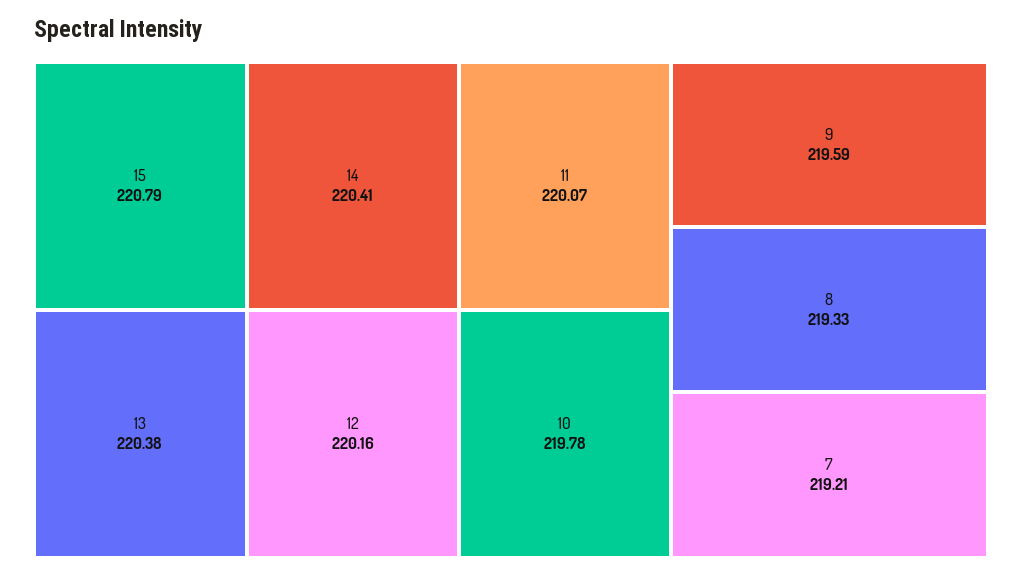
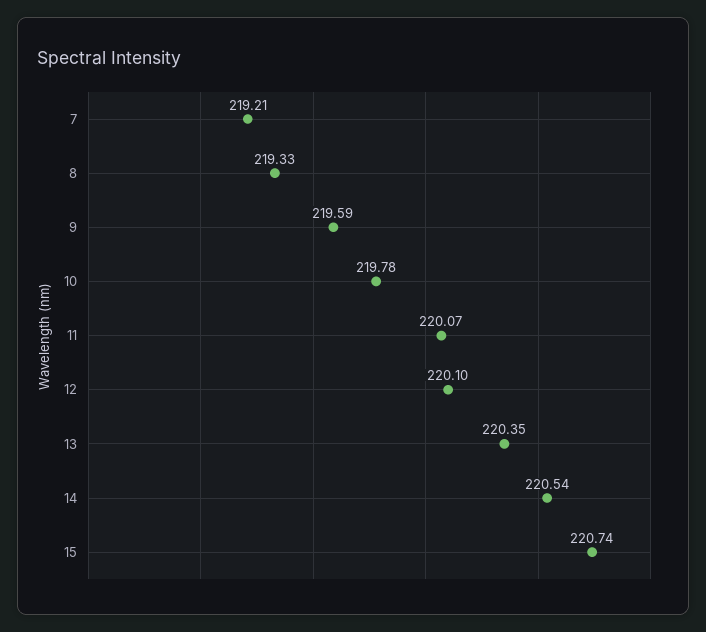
15: 220.79 -> 220.74
14: 220.41 -> 220.54
13: 220.38 -> 220.35
12: 220.16 -> 220.1

